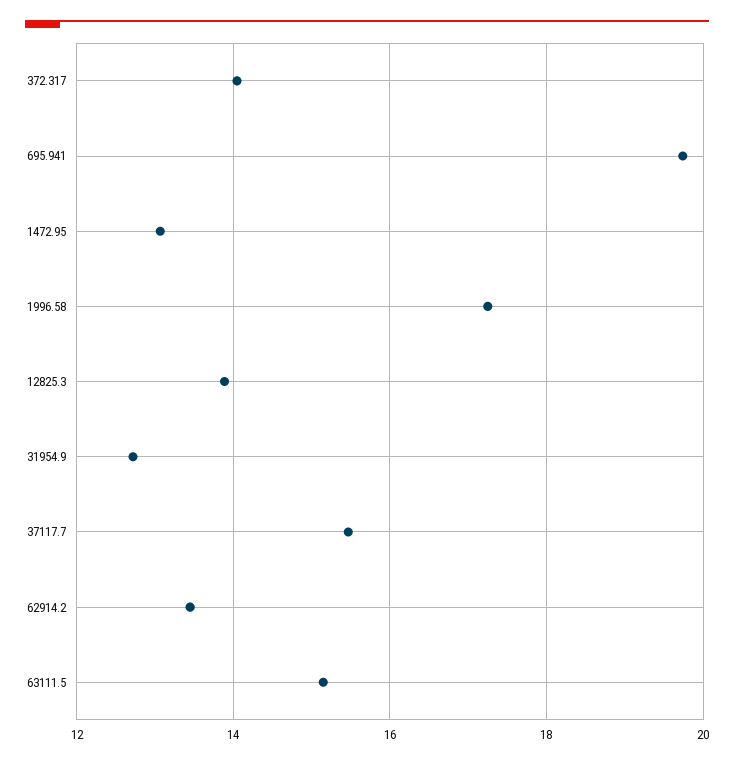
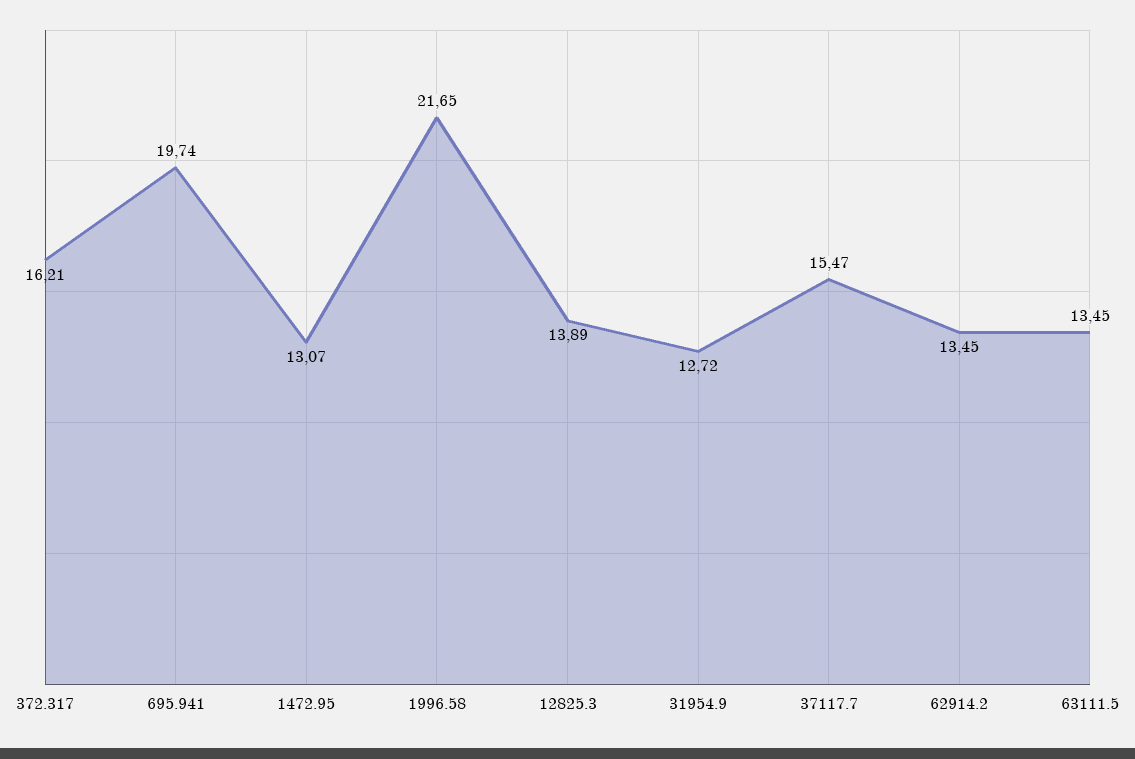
372.317: 14 -> 16.21
1996.58: 17.2 -> 21.65
63111.5: 15.2 -> 13.45

